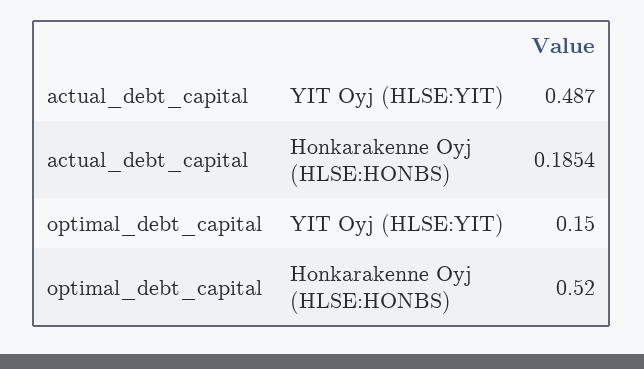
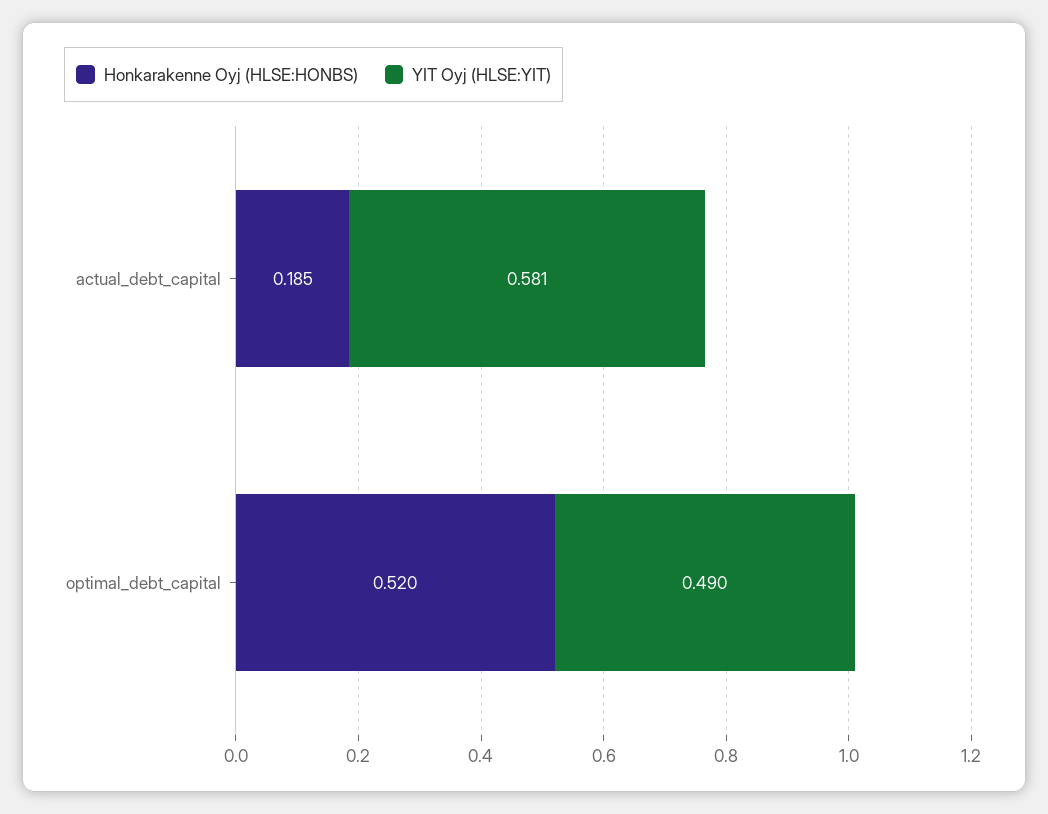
YIT Oyj (HLSE:YIT), actual_debt_capital: 0.487 -> 0.581
YIT Oyj (HLSE:YIT), optimal_debt_capital: 0.15 -> 0.49

